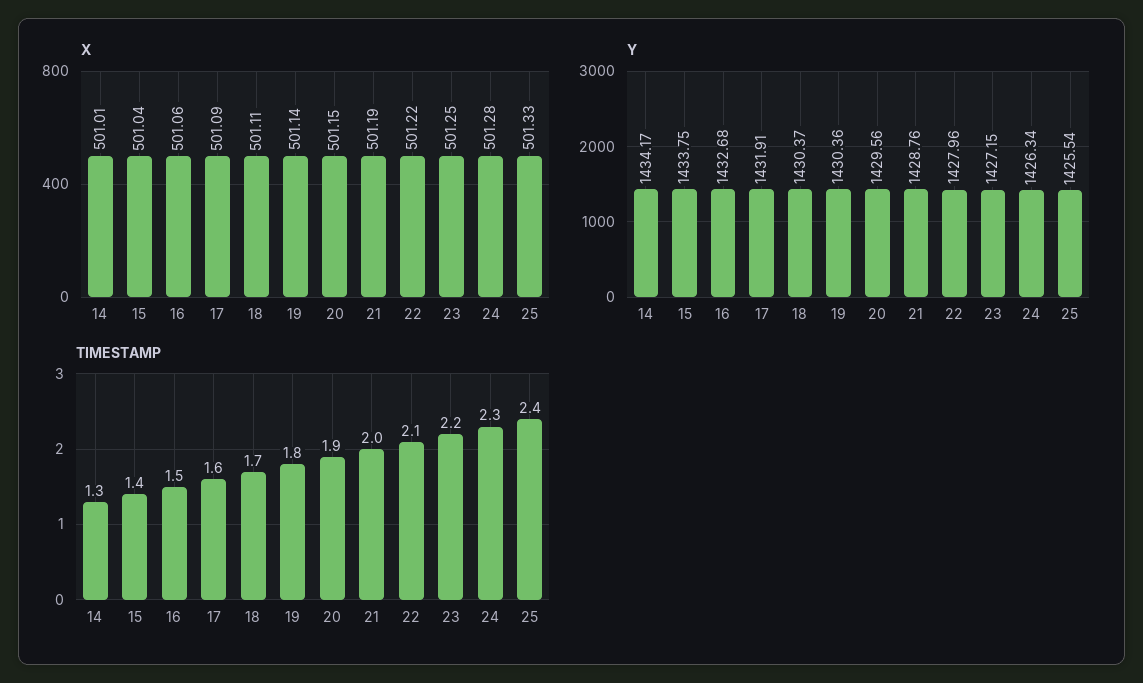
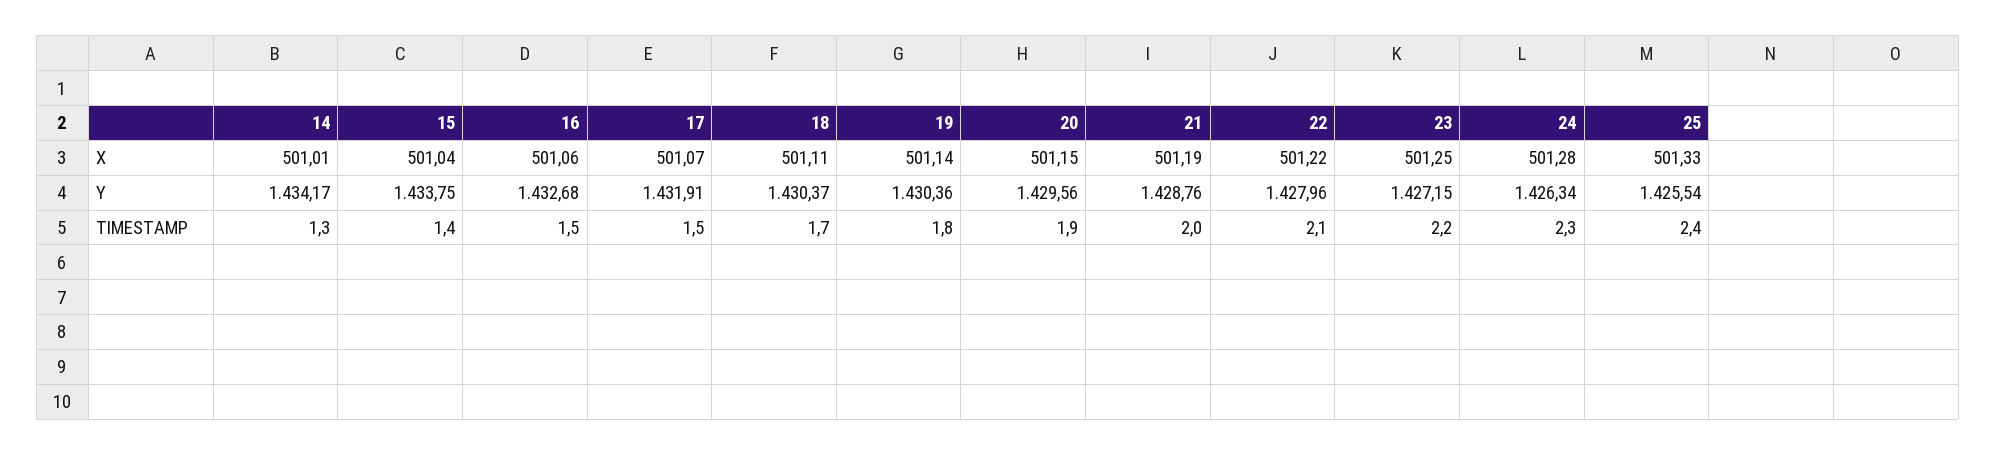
X, 17: 501.09 -> 501.07
TIMESTAMP, 17: 1.6 -> 1.5

